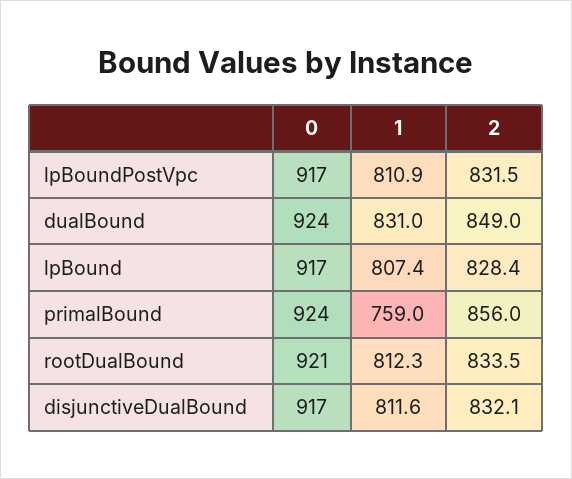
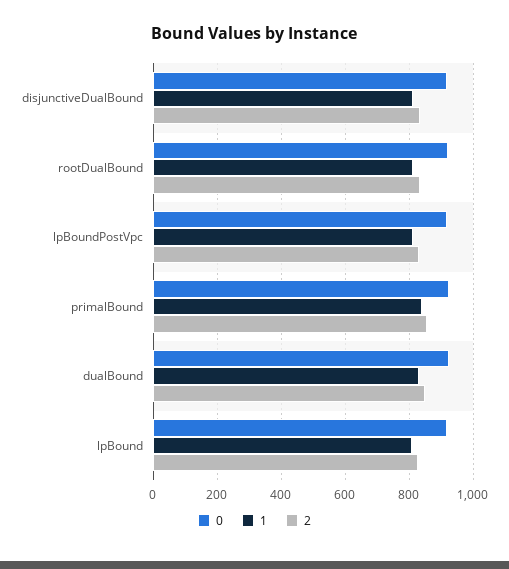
1, primalBound: 759 -> 840

